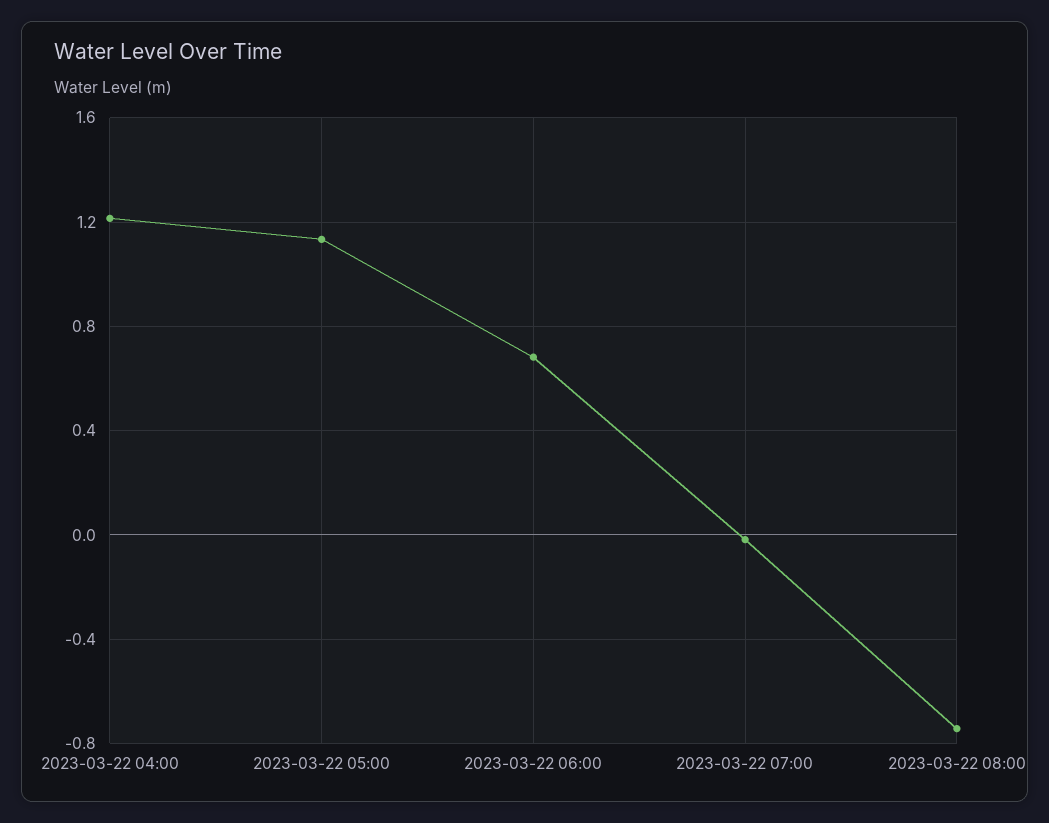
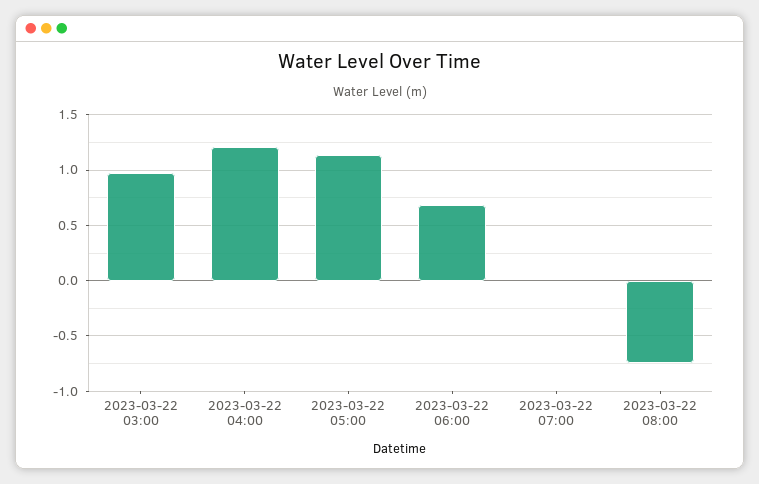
2023-03-22 03:00: none -> 1

